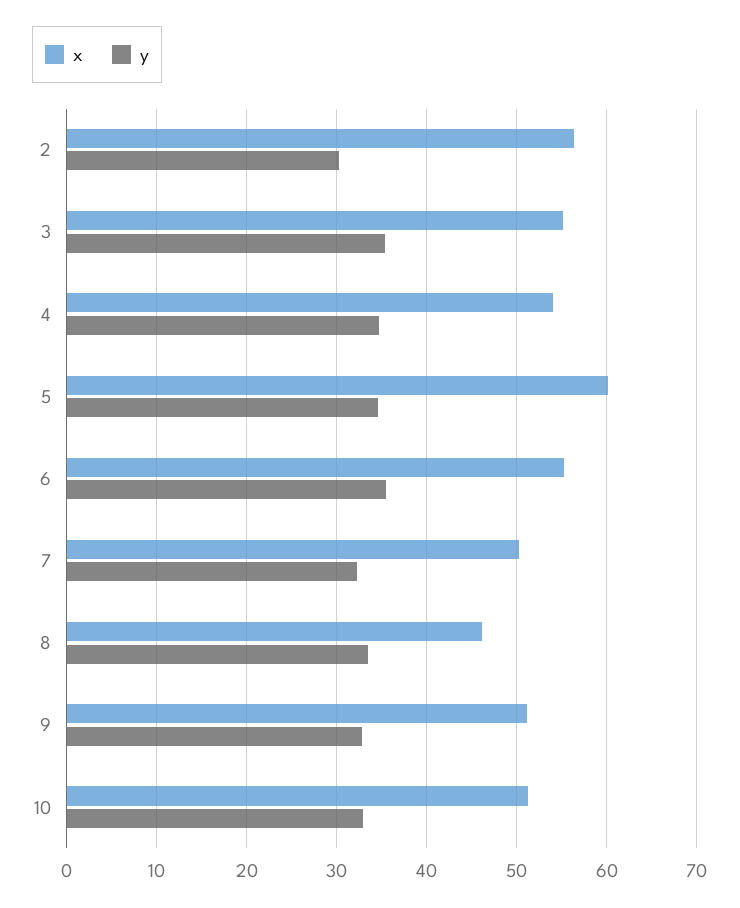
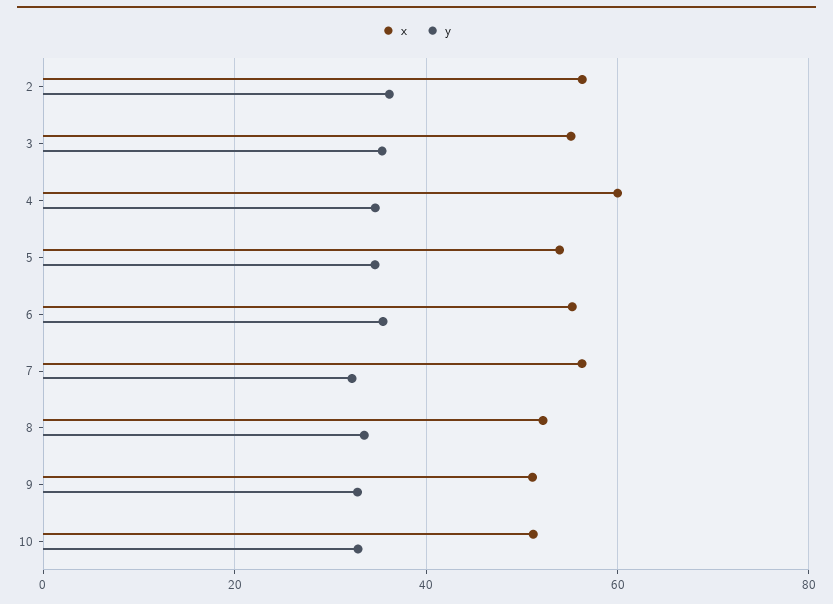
y, 2: 30 -> 36
x, 4: 54 -> 60
x, 5: 60 -> 54
x, 7: 50 -> 56
x, 8: 46 -> 52

